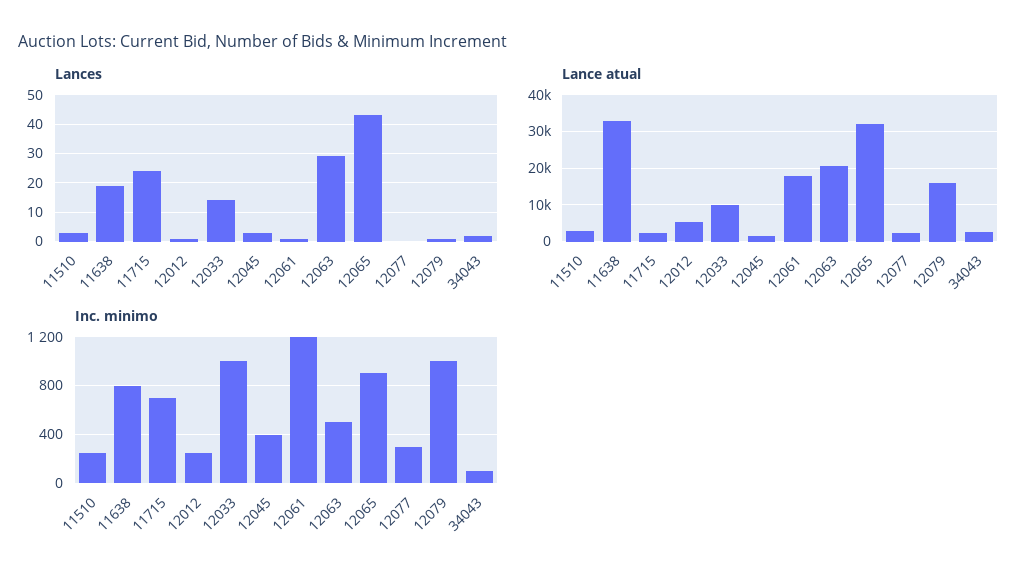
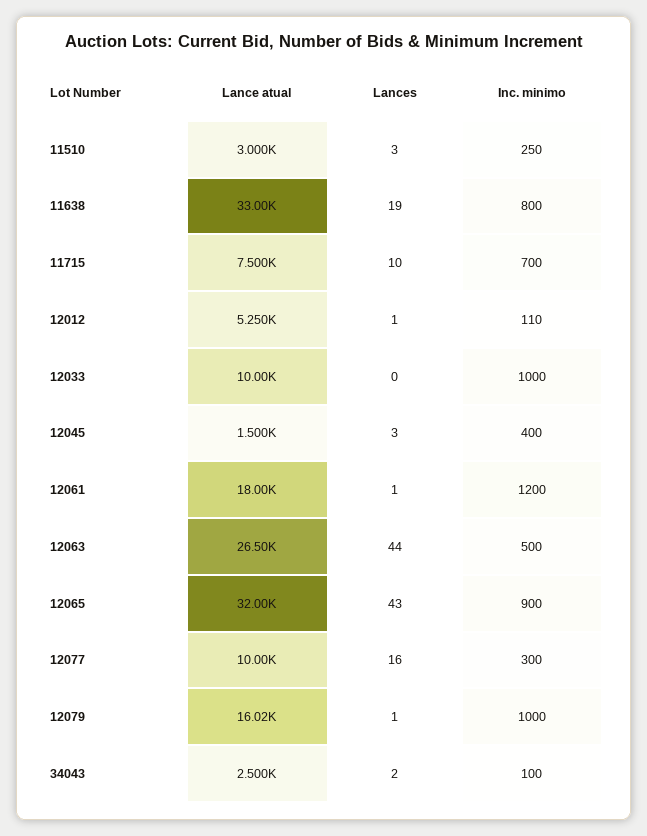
Lances, 11715: 25 -> 10
Lances, 12033: 15 -> 0
Lances, 12063: 30 -> 44
Lances, 12077: 0 -> 16
Lance atual, 11715: 2000 -> 7500
Lance atual, 12063: 20000 -> 26500
Lance atual, 12077: 2000 -> 10000
Inc. minimo, 12012: 250 -> 110

